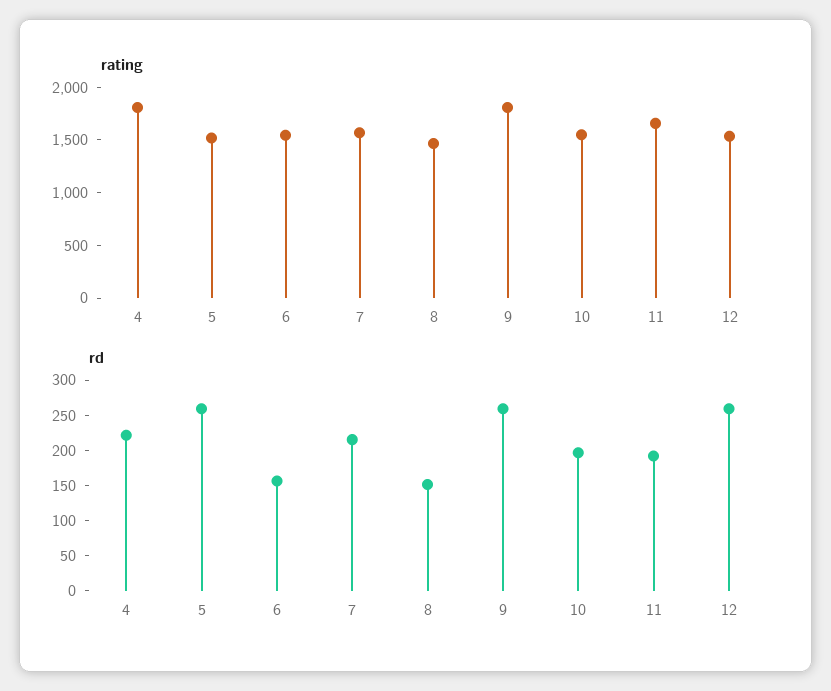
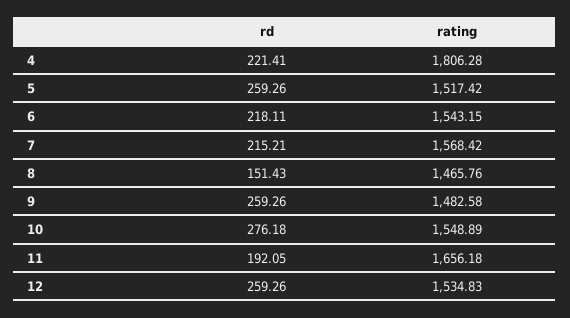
rating, 9: 1800 -> 1482.58
rd, 6: 150 -> 218.11
rd, 10: 200 -> 276.18

